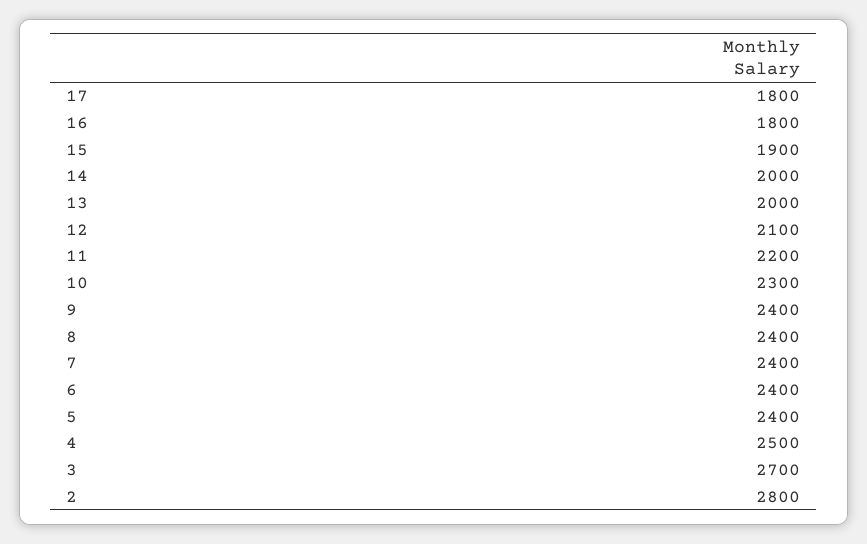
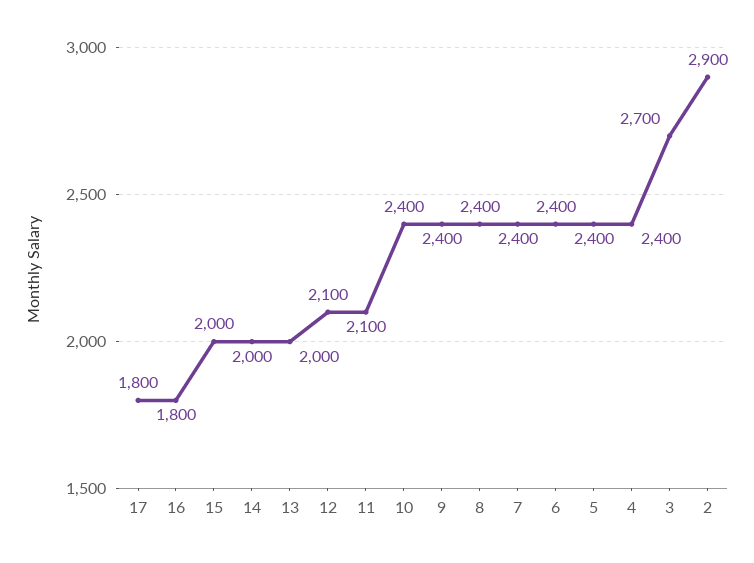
15: 1900 -> 2000
11: 2200 -> 2100
10: 2300 -> 2400
4: 2500 -> 2400
2: 2800 -> 2900

